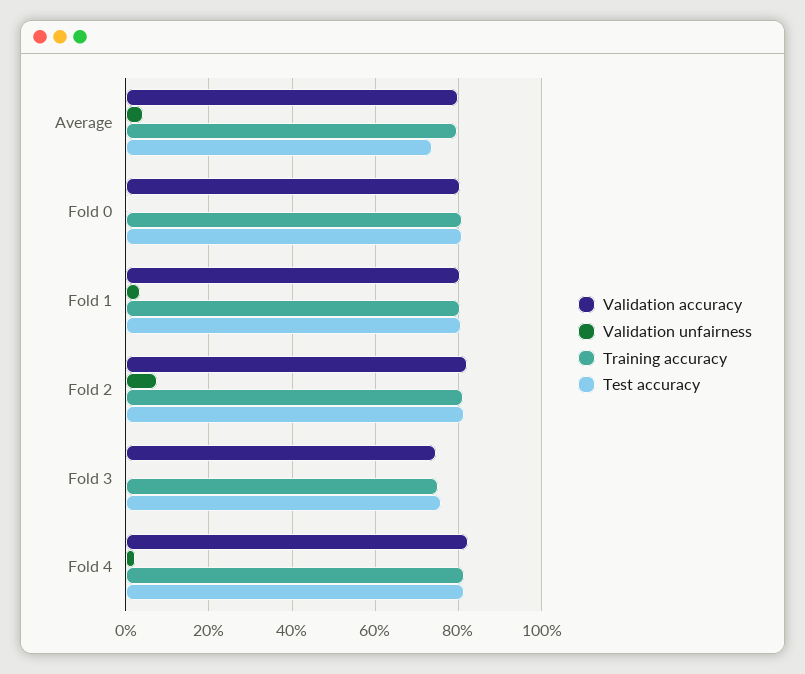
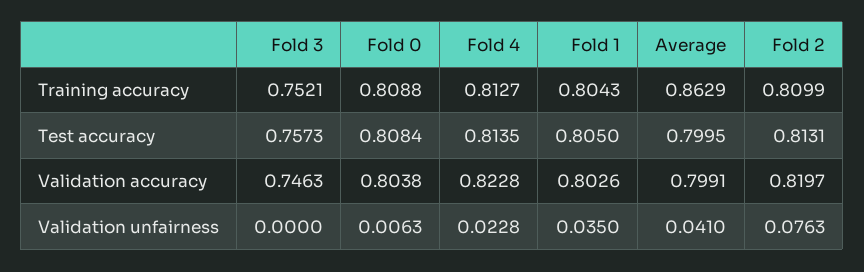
Training accuracy, Average: 0.8 -> 0.8629
Test accuracy, Average: 0.74 -> 0.7995

